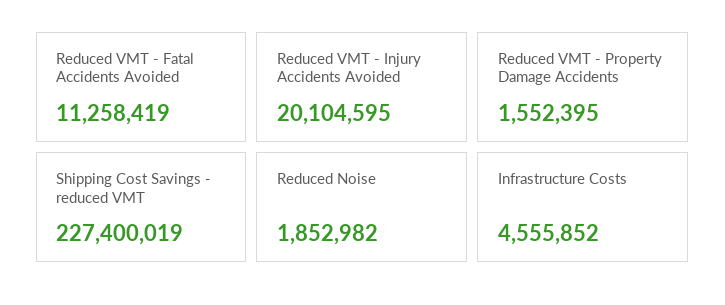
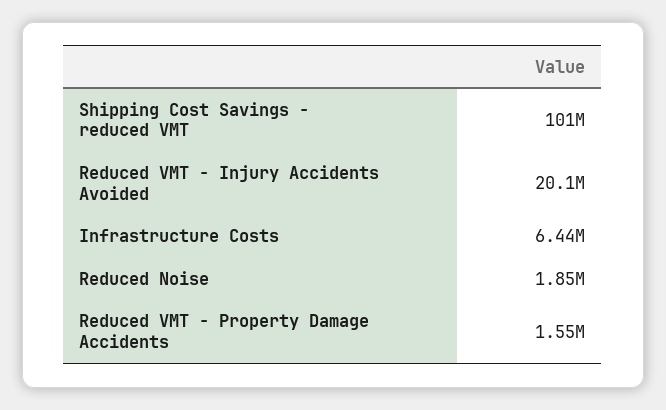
Reduced VMT - Fatal Accidents Avoided: 11258419 -> none
Shipping Cost Savings - reduced VMT: 227400019 -> 101000000
Infrastructure Costs: 4555852 -> 6440000

